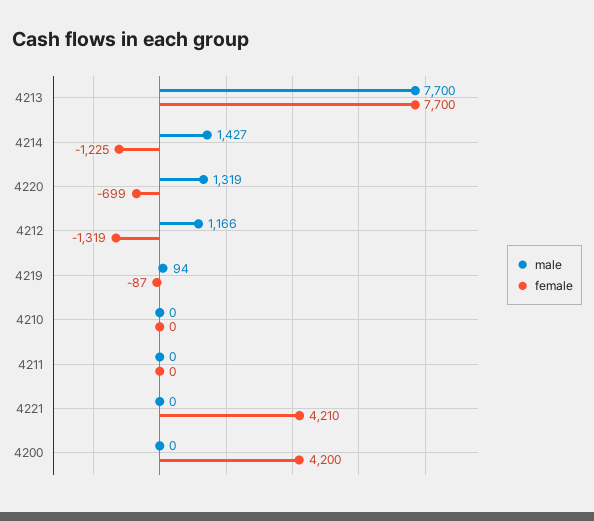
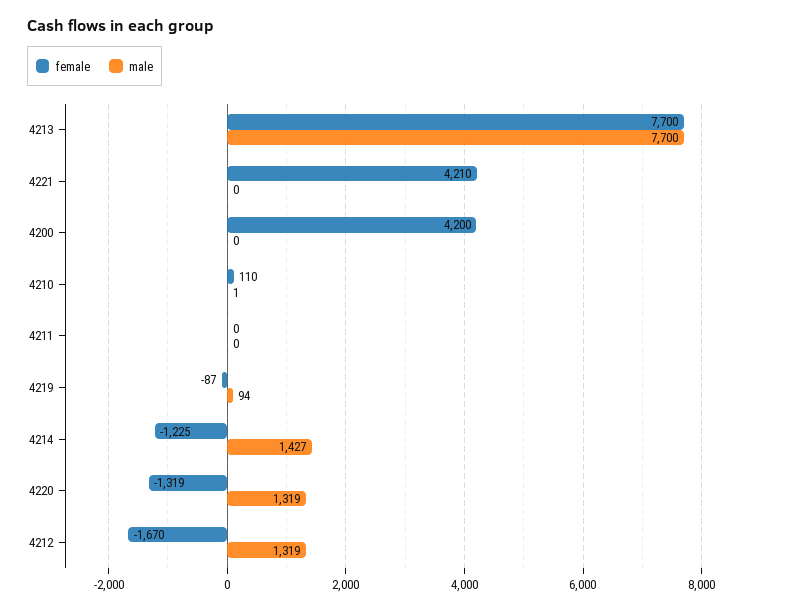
female, 4220: -699 -> -1319
male, 4212: 1166 -> 1319
female, 4212: -1319 -> -1670
male, 4210: 0 -> 1
female, 4210: 0 -> 110

